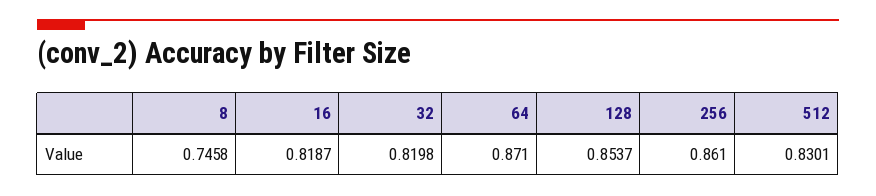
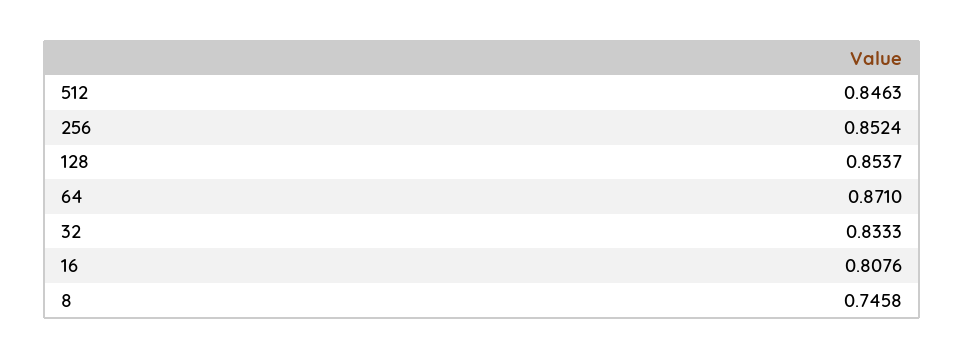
16: 0.8187 -> 0.8076
32: 0.8198 -> 0.8333
256: 0.861 -> 0.8524
512: 0.8301 -> 0.8463

